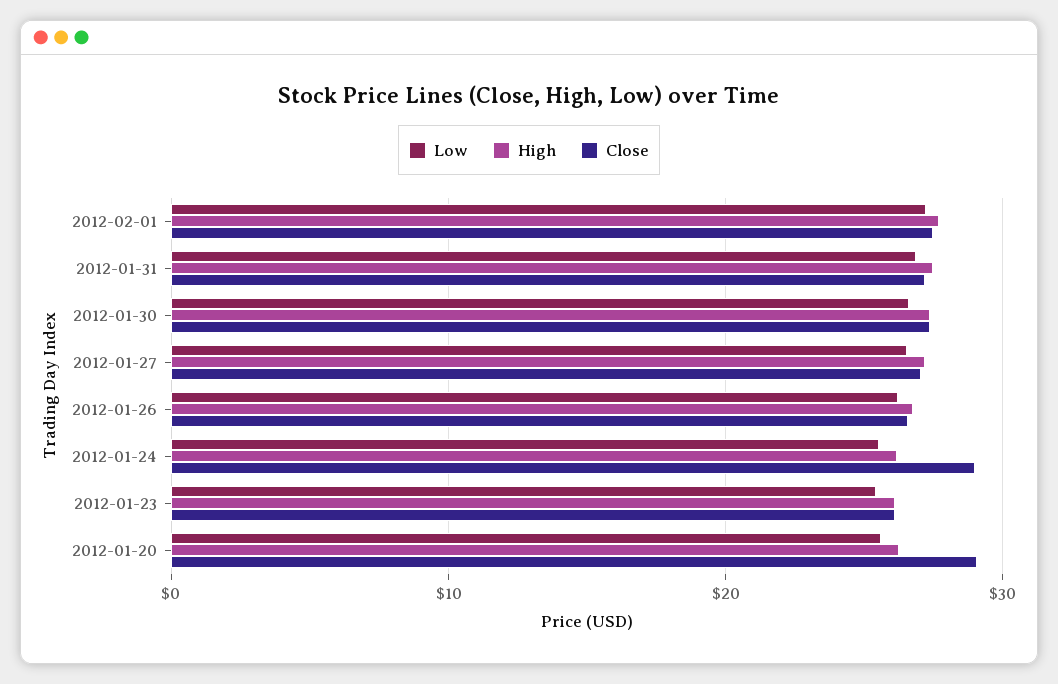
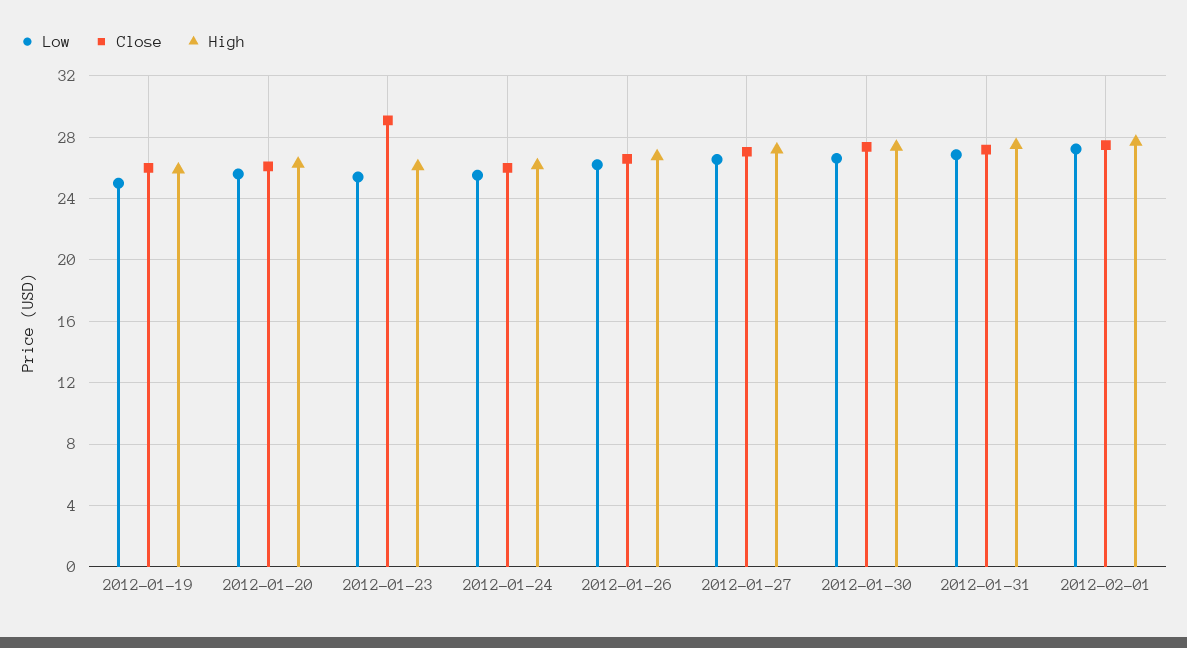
Close, 2012-01-24: 29 -> 26
Close, 2012-01-23: 26 -> 29
Close, 2012-01-20: 29 -> 26
Low, 2012-01-19: none -> 25
Close, 2012-01-19: none -> 26
High, 2012-01-19: none -> 26

